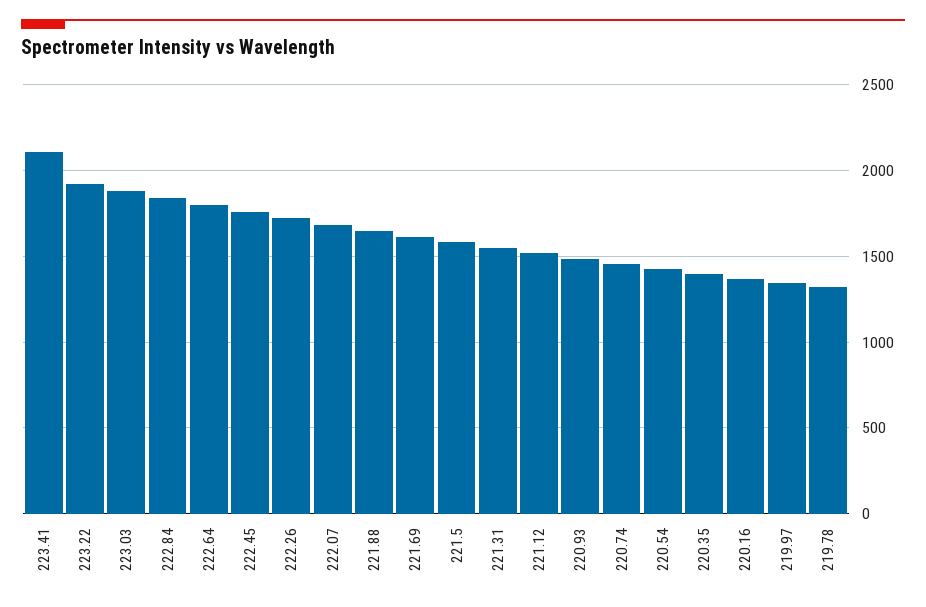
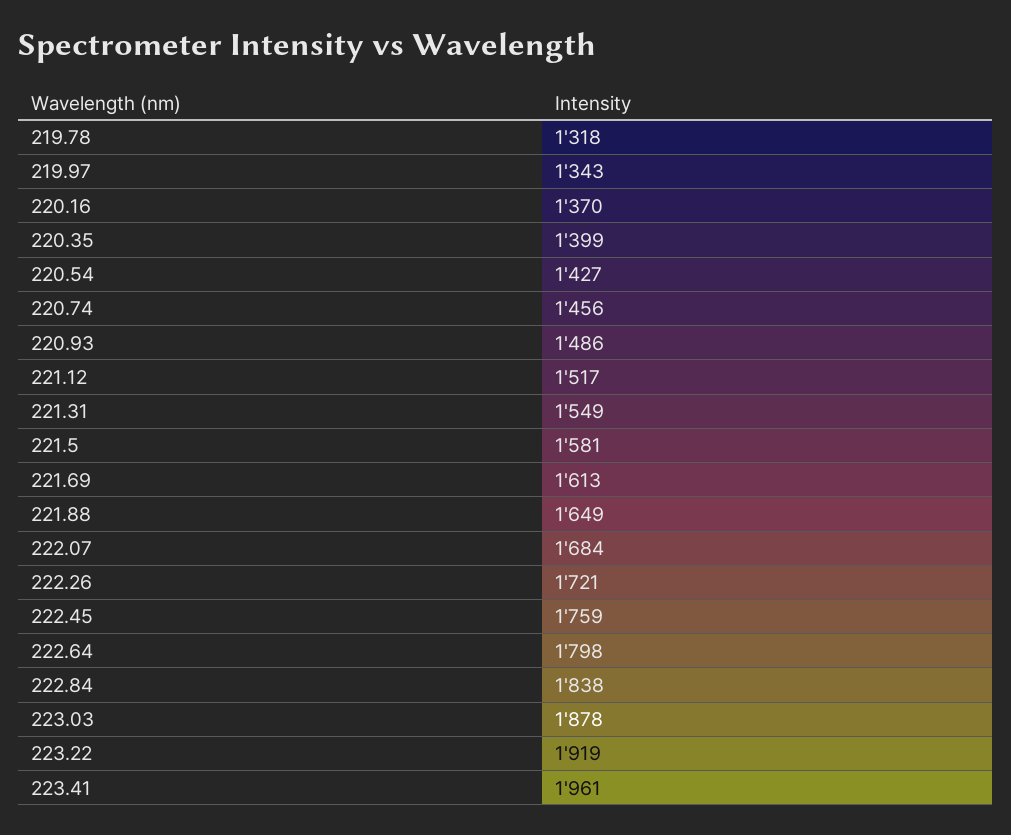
223.41: 2100 -> 1961

